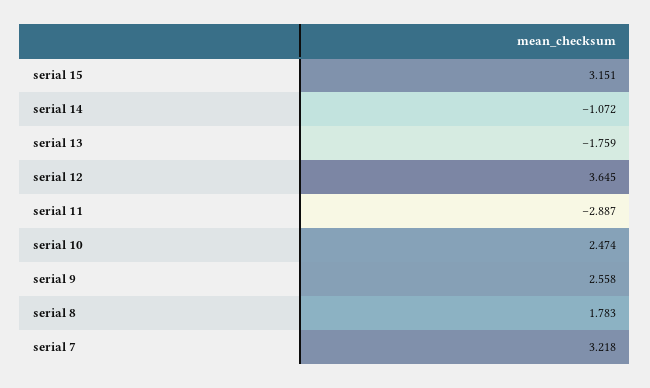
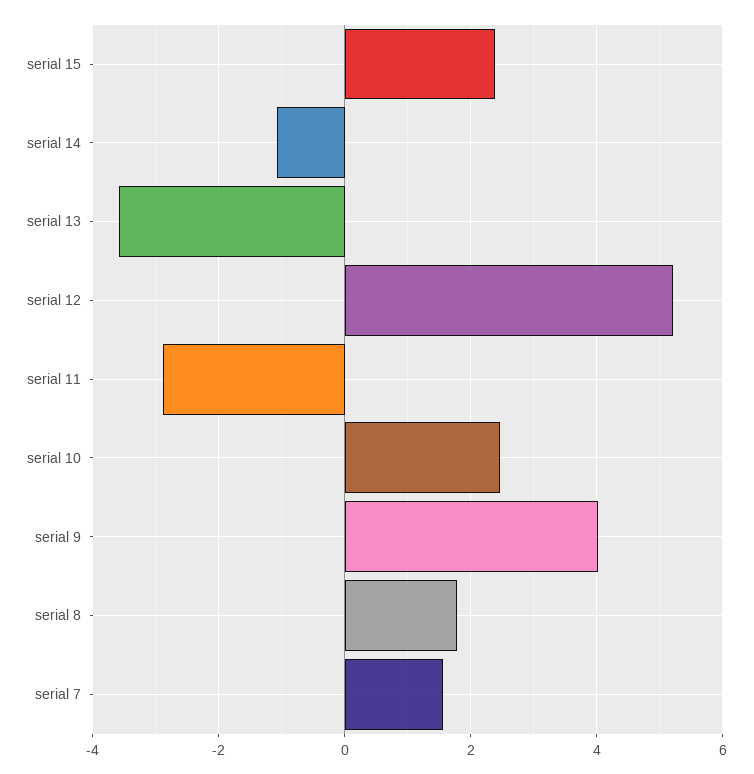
serial 15: 3.151 -> 2.4
serial 13: -1.759 -> -3.6
serial 12: 3.645 -> 5.2
serial 9: 2.558 -> 4
serial 7: 3.218 -> 1.6

